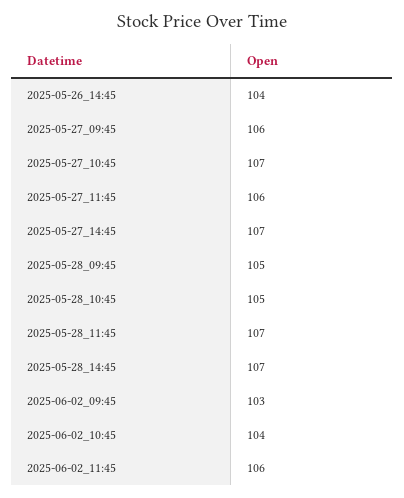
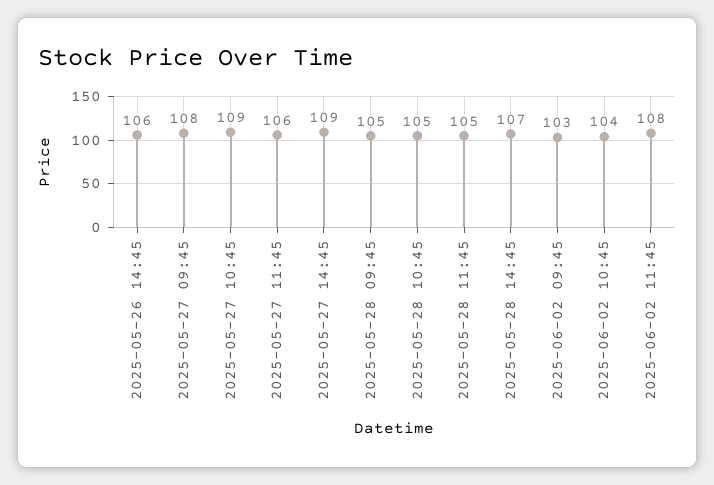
2025-05-26_14:45: 104 -> 106
2025-05-27_09:45: 106 -> 108
2025-05-27_10:45: 107 -> 109
2025-05-27_14:45: 107 -> 109
2025-05-28_11:45: 107 -> 105
2025-06-02_11:45: 106 -> 108

